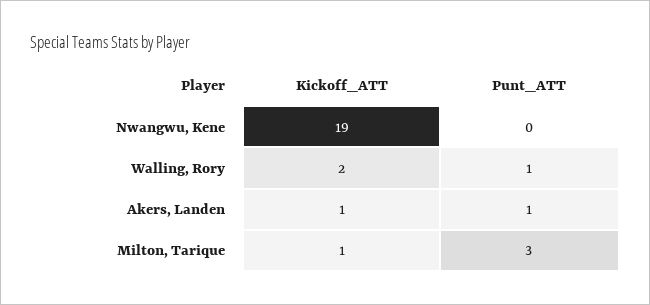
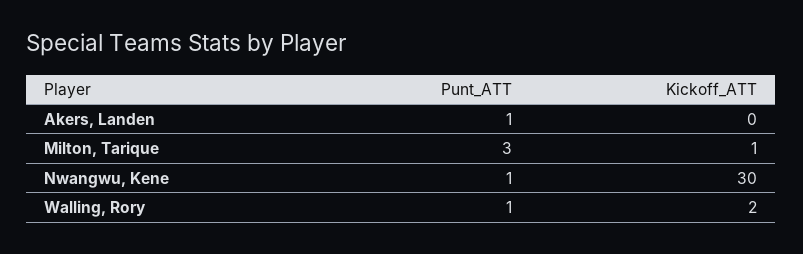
Kickoff_ATT, Nwangwu, Kene: 19 -> 30
Punt_ATT, Nwangwu, Kene: 0 -> 1
Kickoff_ATT, Akers, Landen: 1 -> 0

